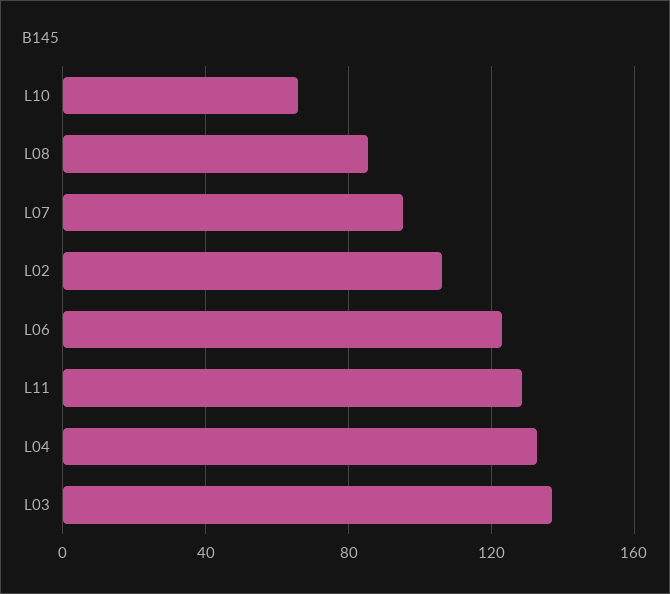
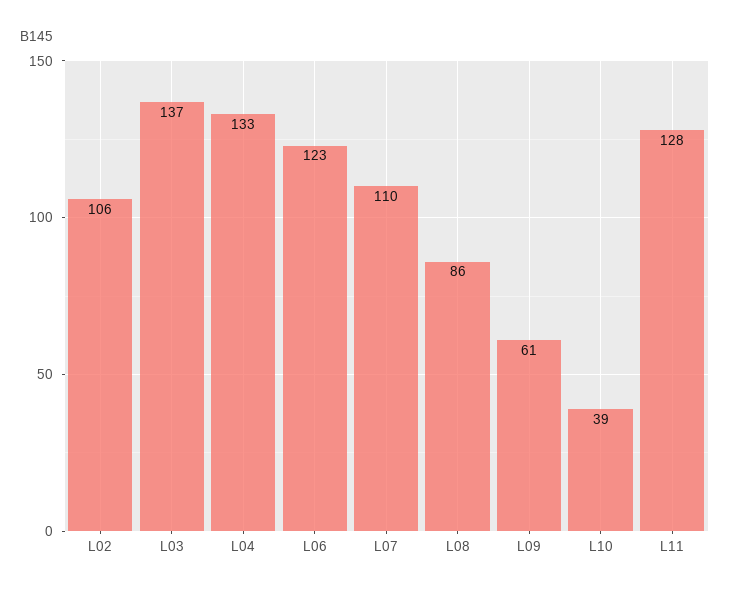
L10: 65 -> 39
L07: 95 -> 110
L09: none -> 61

